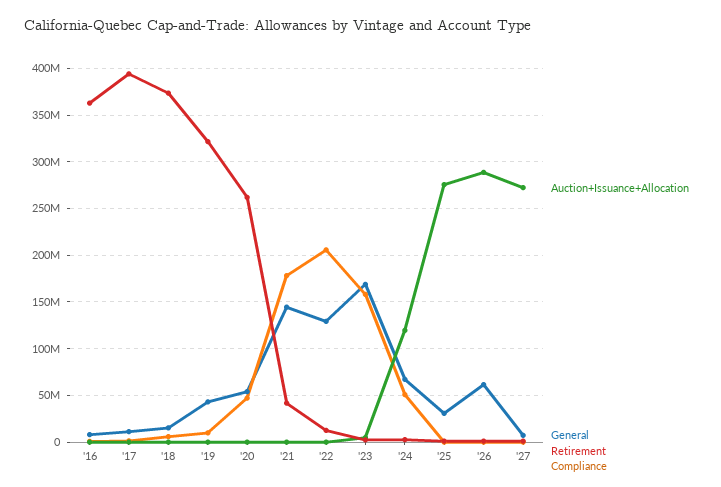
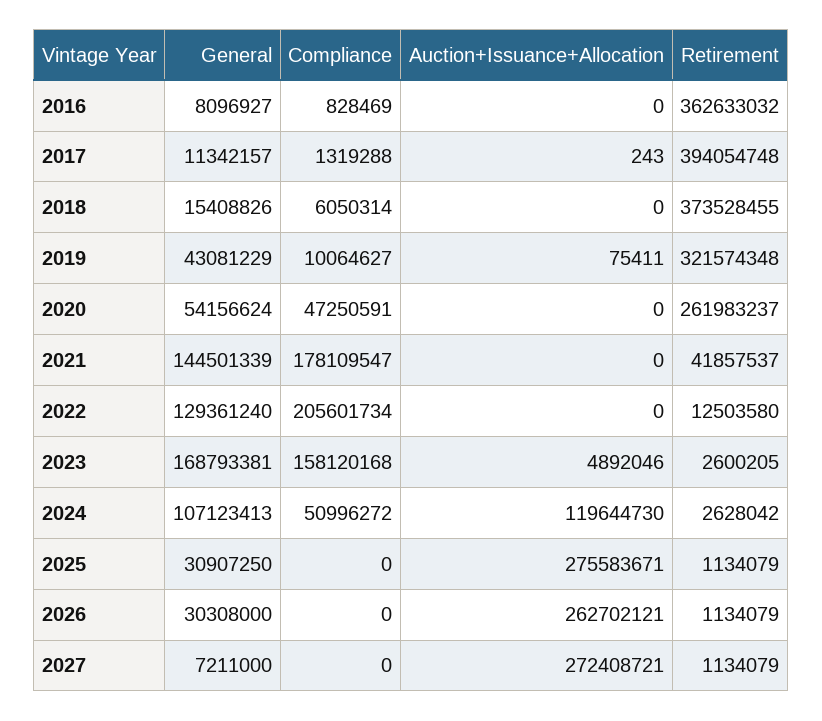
General, '24: 70000000 -> 107123413
Auction+Issuance+Allocation, '26: 290000000 -> 262702121
General, '26: 60000000 -> 30308000

